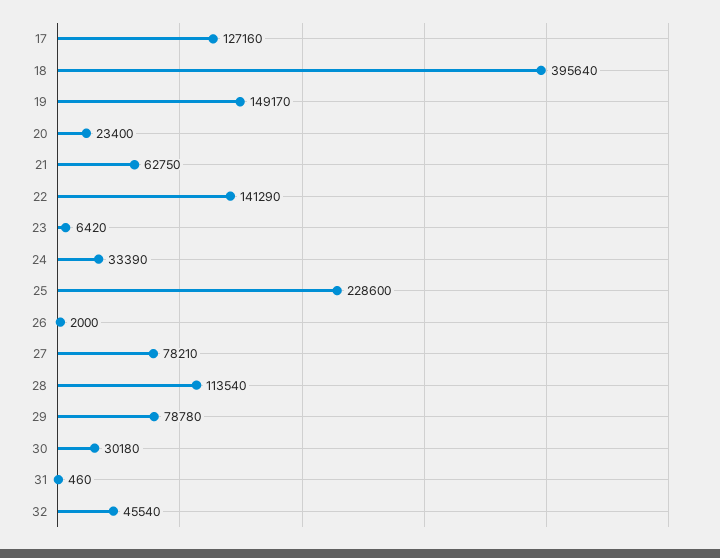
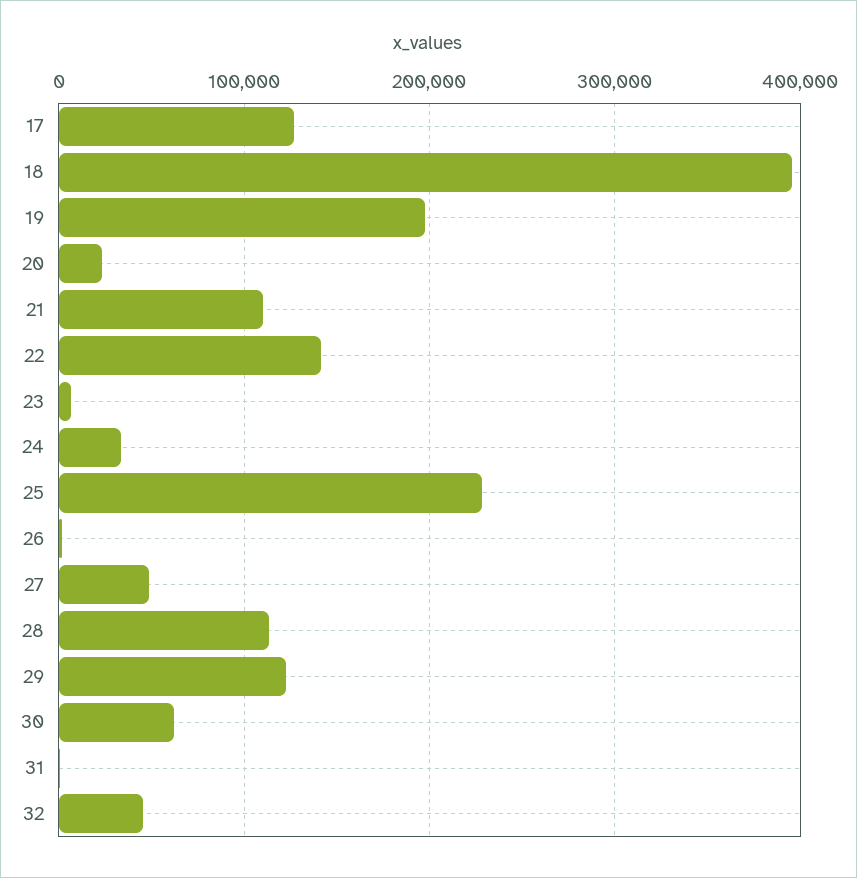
19: 149170 -> 200000
21: 62750 -> 110000
27: 78210 -> 50000
29: 78780 -> 120000
30: 30180 -> 60000

